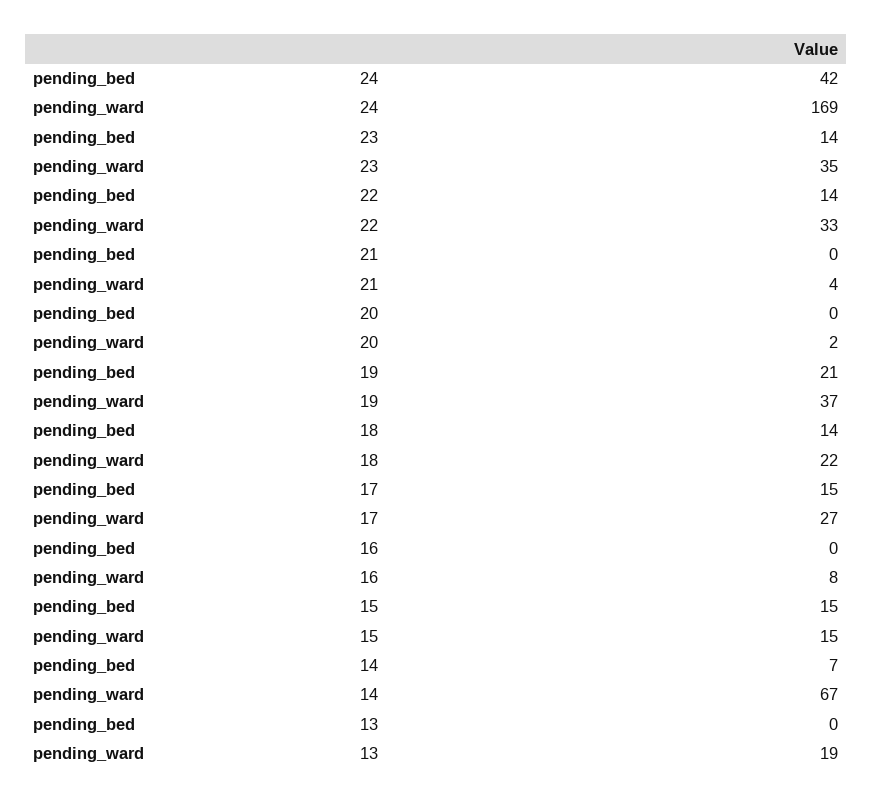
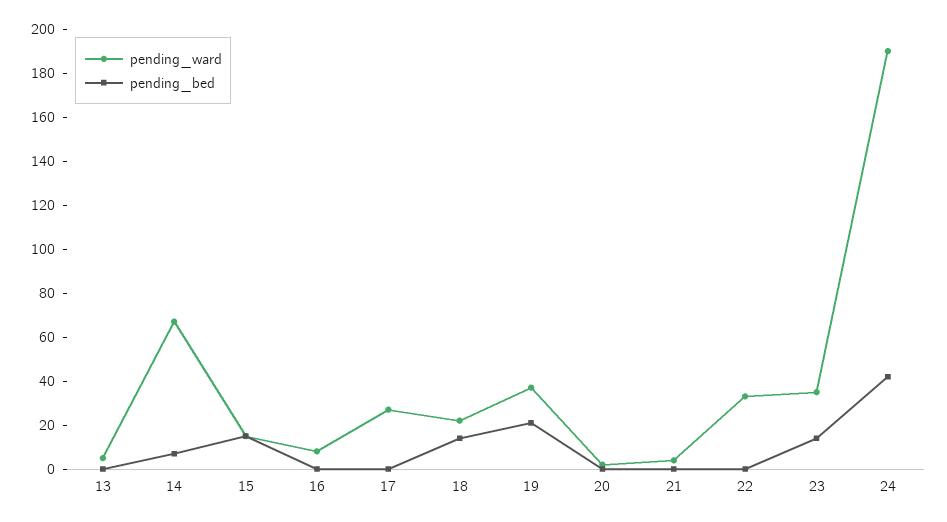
pending_ward, 24: 169 -> 190
pending_bed, 22: 14 -> 0
pending_bed, 17: 15 -> 0
pending_ward, 13: 19 -> 5

